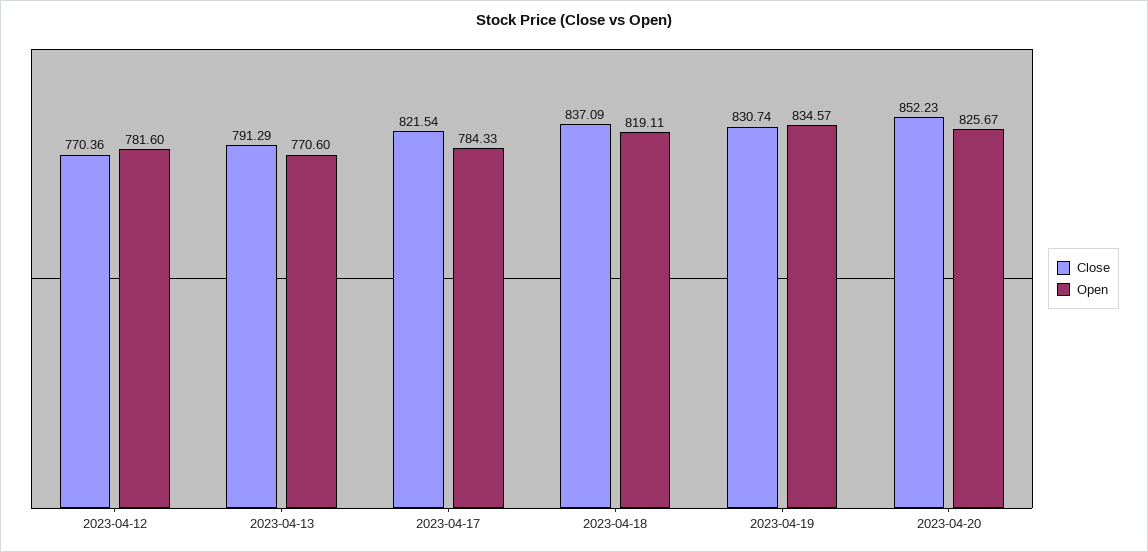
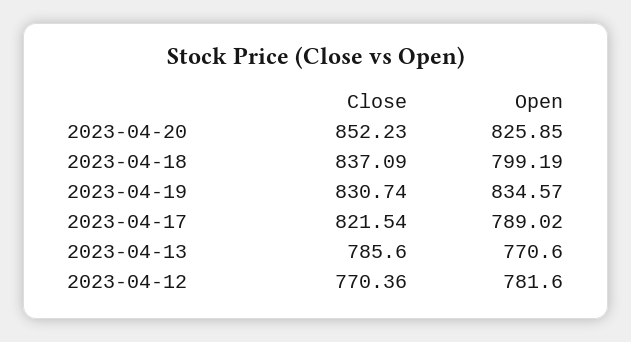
Close, 2023-04-13: 791.29 -> 785.6
Open, 2023-04-17: 784.33 -> 789.02
Open, 2023-04-18: 819.11 -> 799.19
Open, 2023-04-20: 825.67 -> 825.85

